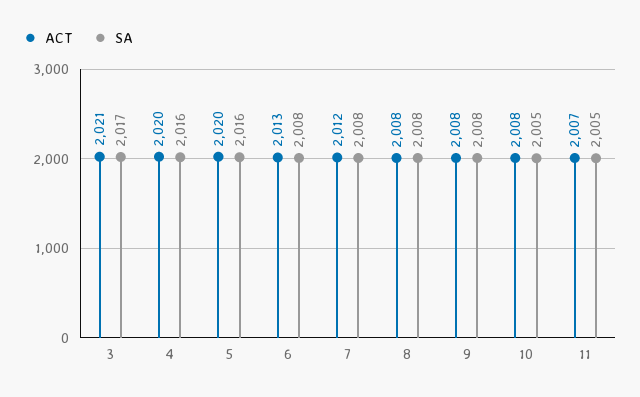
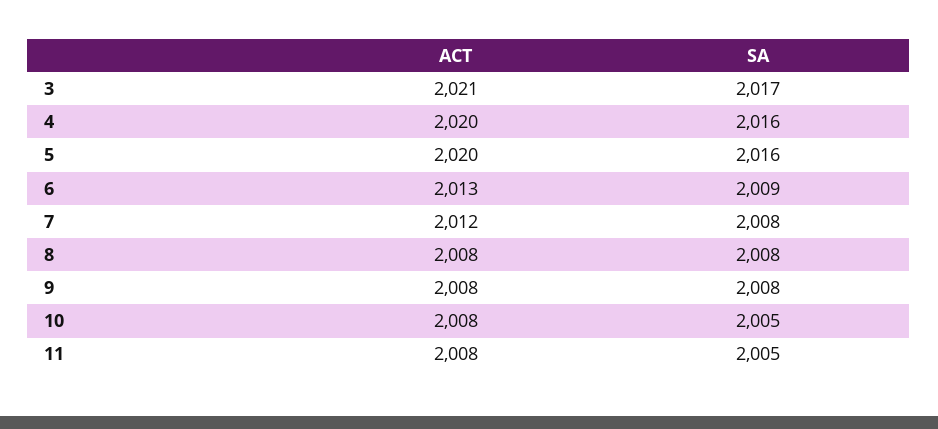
SA, 6: 2008 -> 2009
ACT, 11: 2007 -> 2008

